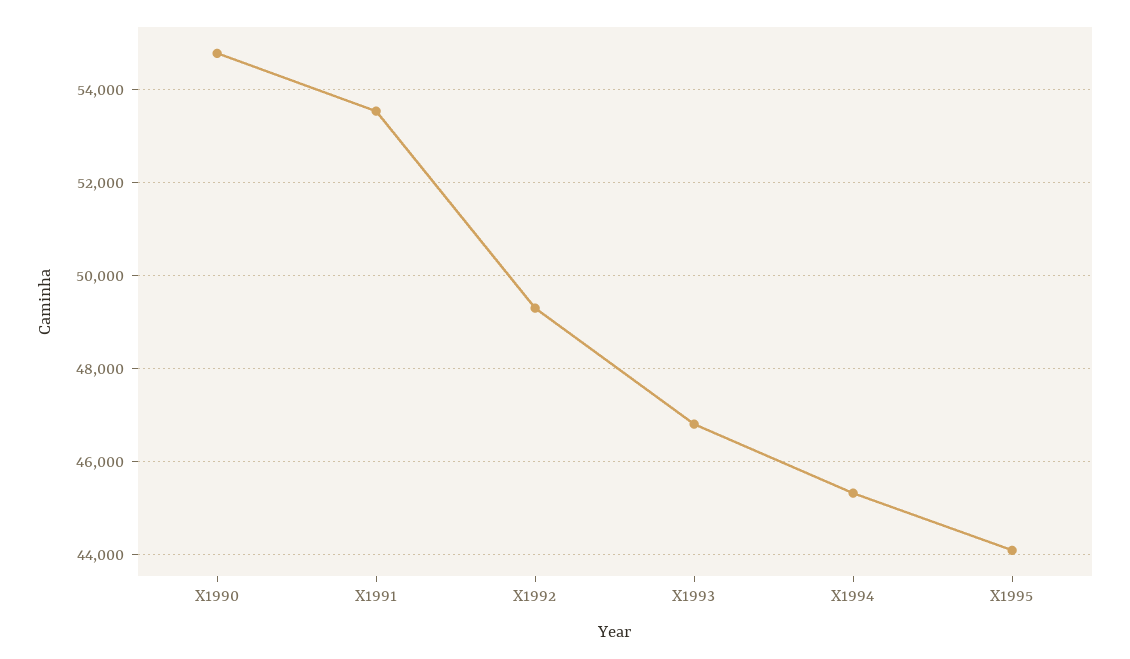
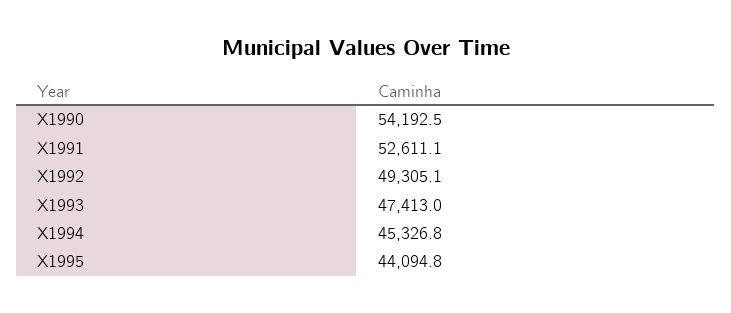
X1990: 54800 -> 54192.5
X1991: 53600 -> 52611.1
X1993: 46800 -> 47413

